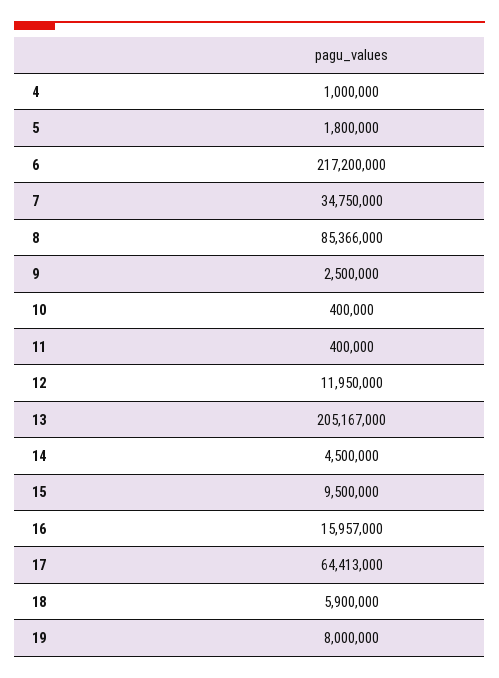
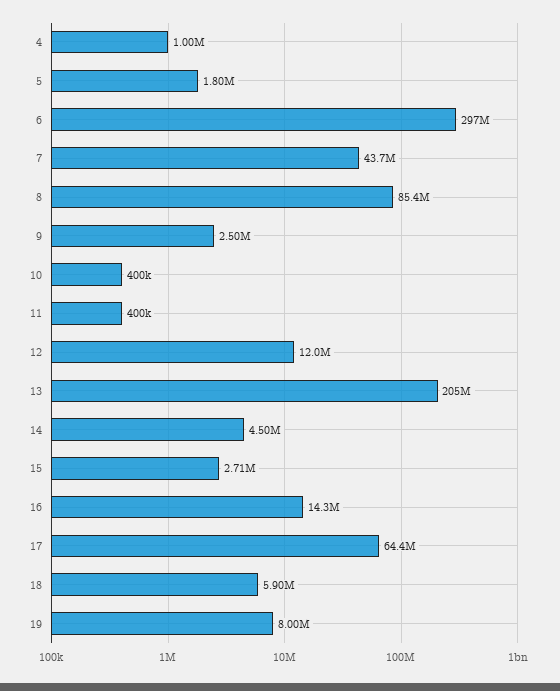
6: 217200000 -> 297000000
7: 34750000 -> 43700000
15: 9500000 -> 2710000
16: 15957000 -> 14300000

